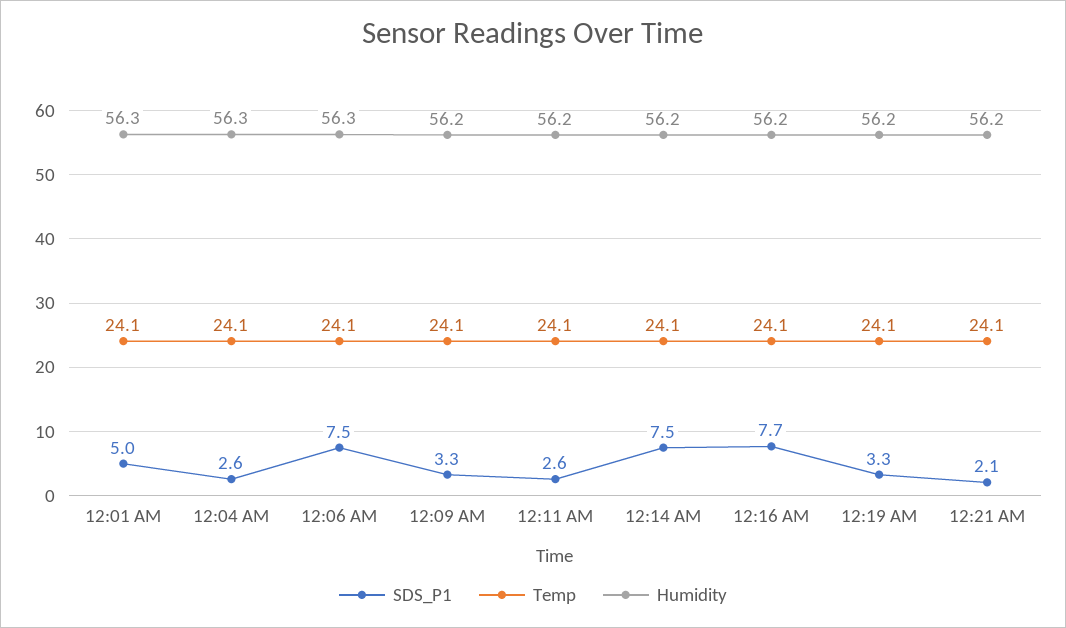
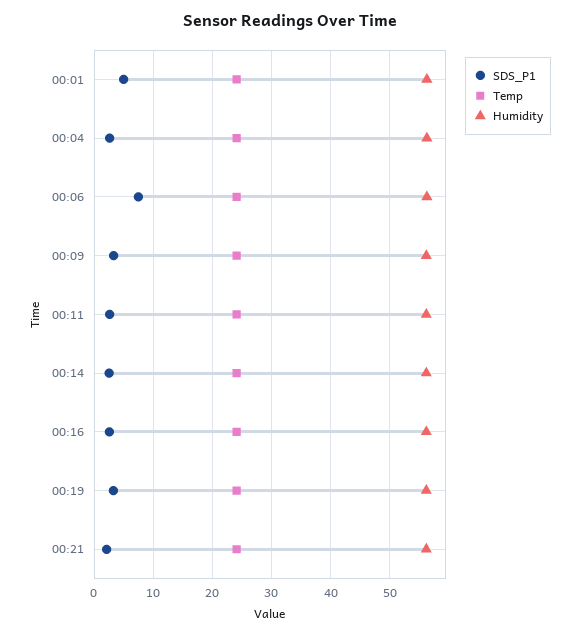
SDS_P1, 12:14 AM: 7.5 -> 2
SDS_P1, 12:16 AM: 7.7 -> 2

